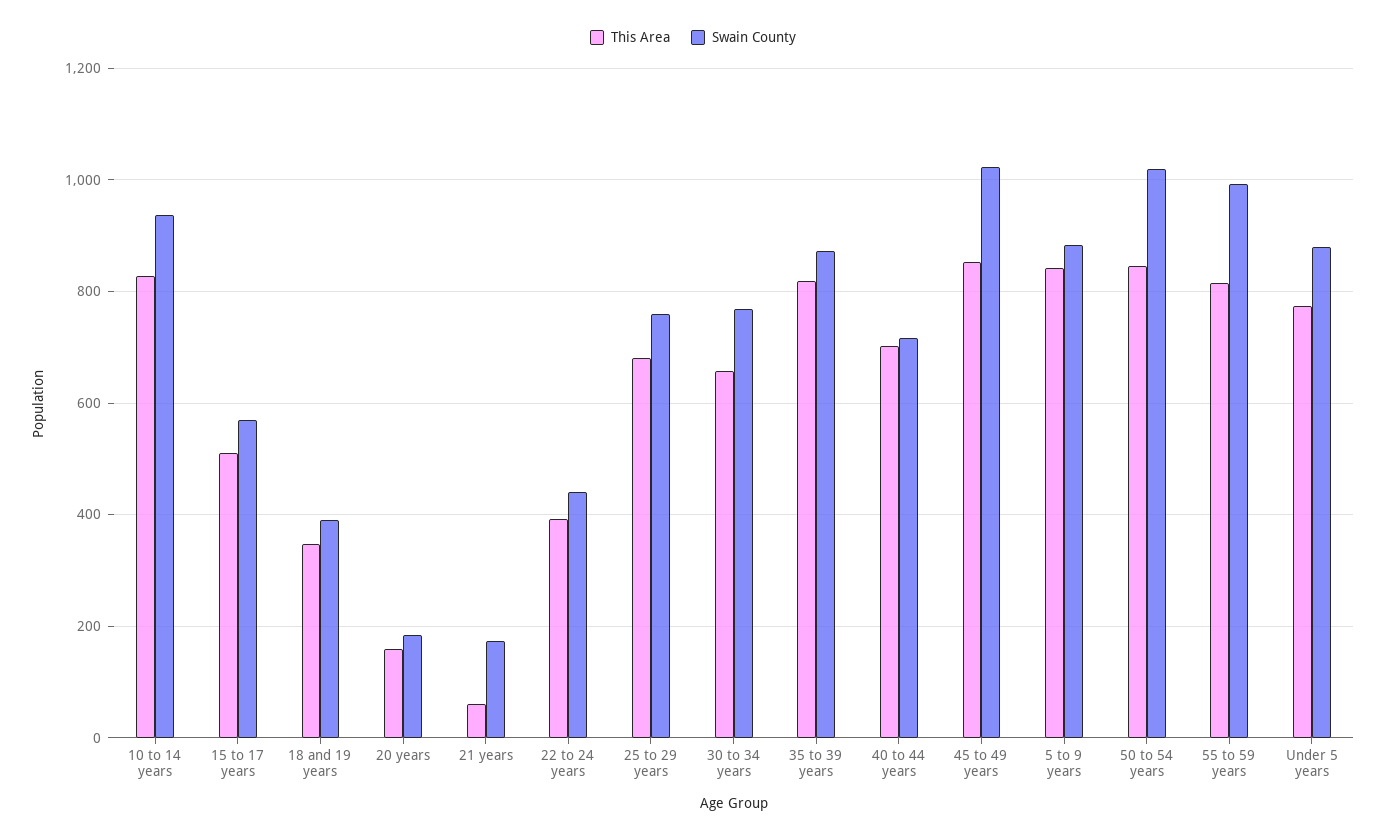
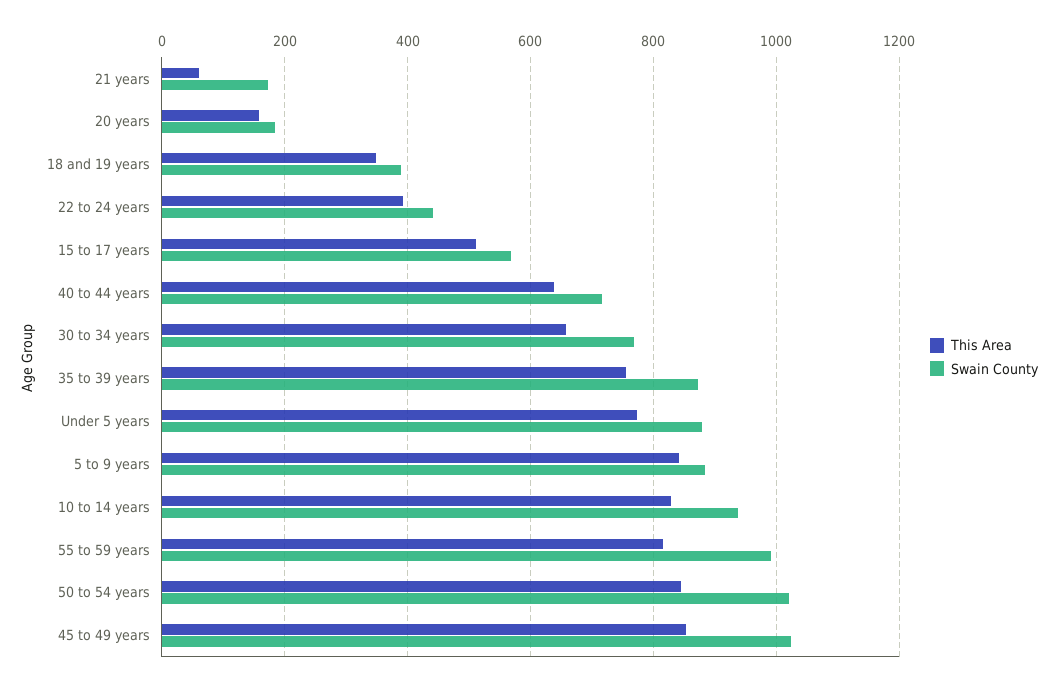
This Area, 25 to 29 years: 680 -> none
Swain County, 25 to 29 years: 760 -> none
This Area, 35 to 39 years: 820 -> 760
This Area, 40 to 44 years: 700 -> 640

